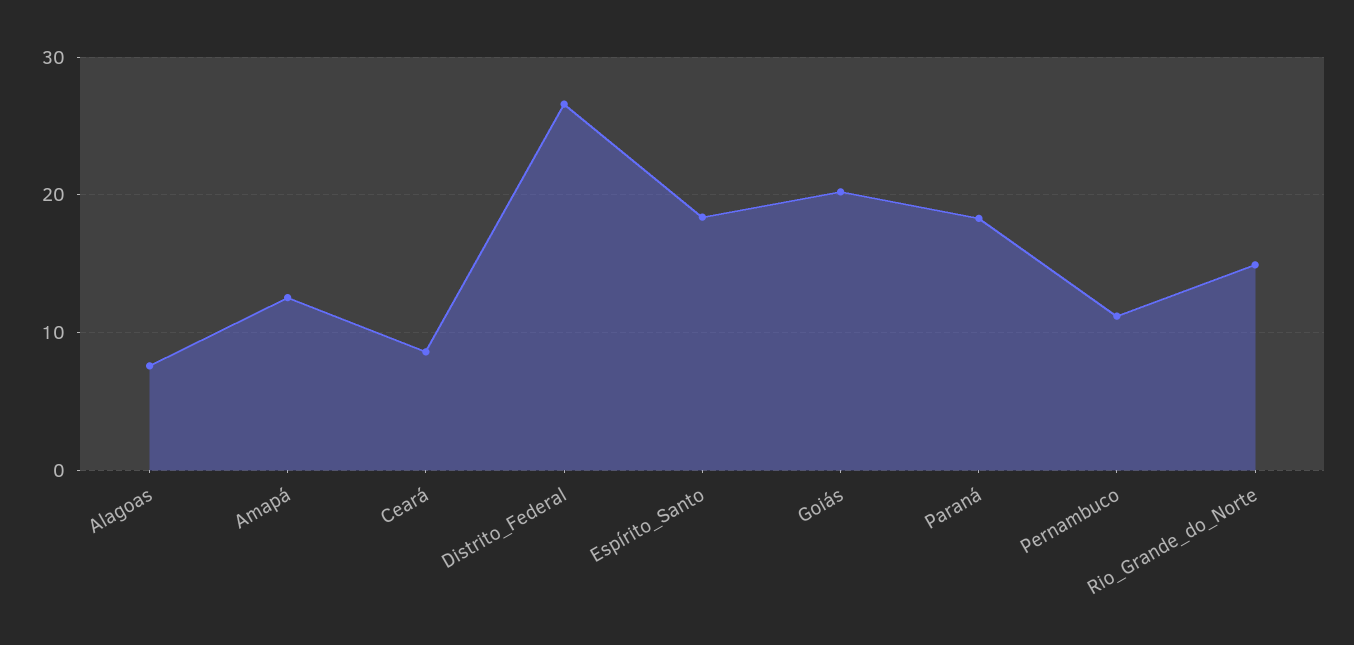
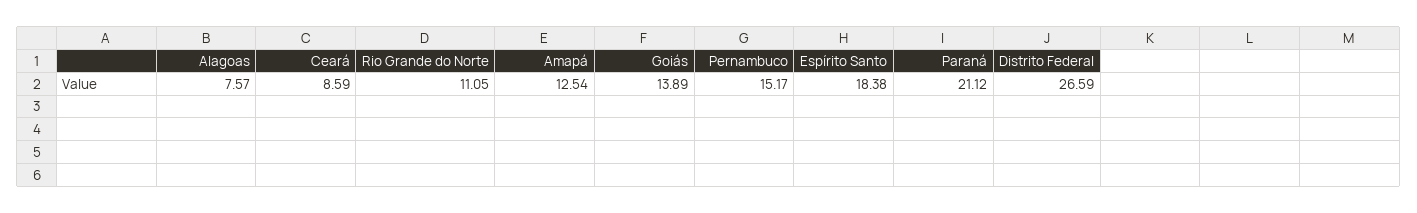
Goiás: 20 -> 13.89
Paraná: 18 -> 21.12
Pernambuco: 11 -> 15.17
Rio_Grande_do_Norte: 15 -> 11.05

